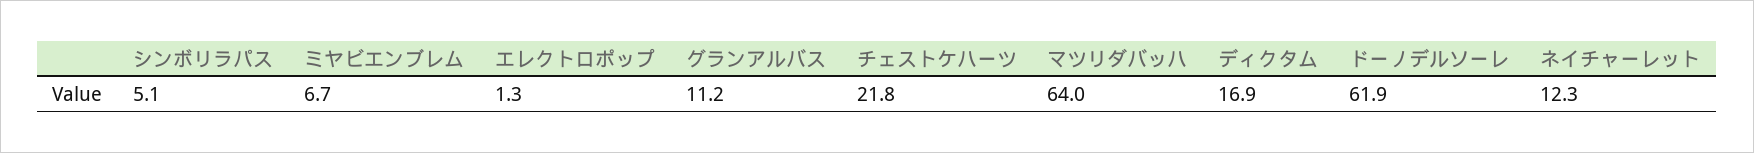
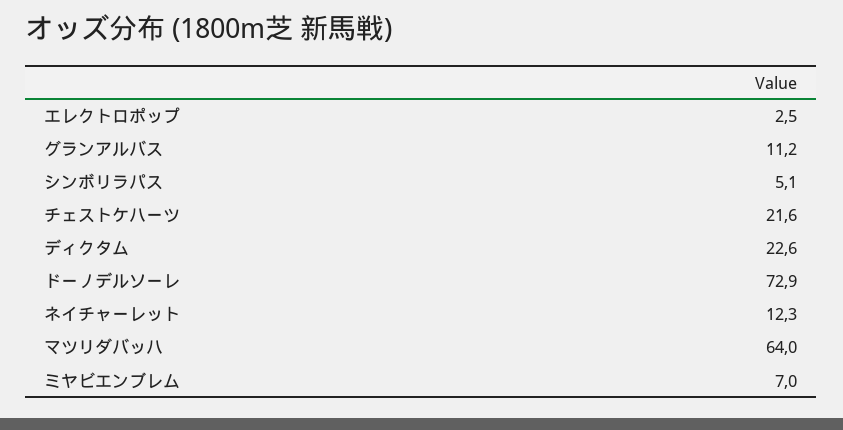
ミヤビエンブレム: 6.7 -> 7
エレクトロポップ: 1.3 -> 2.5
チェストケハーツ: 21.8 -> 21.6
ディクタム: 16.9 -> 22.6
ドーノデルソーレ: 61.9 -> 72.9

